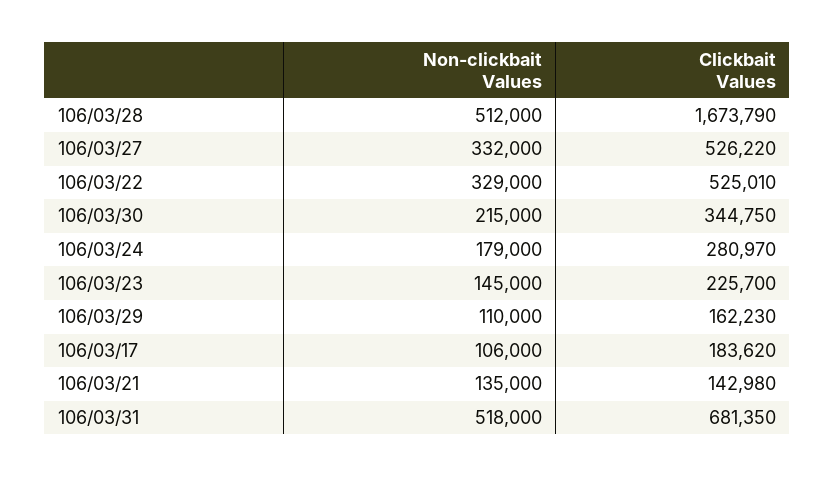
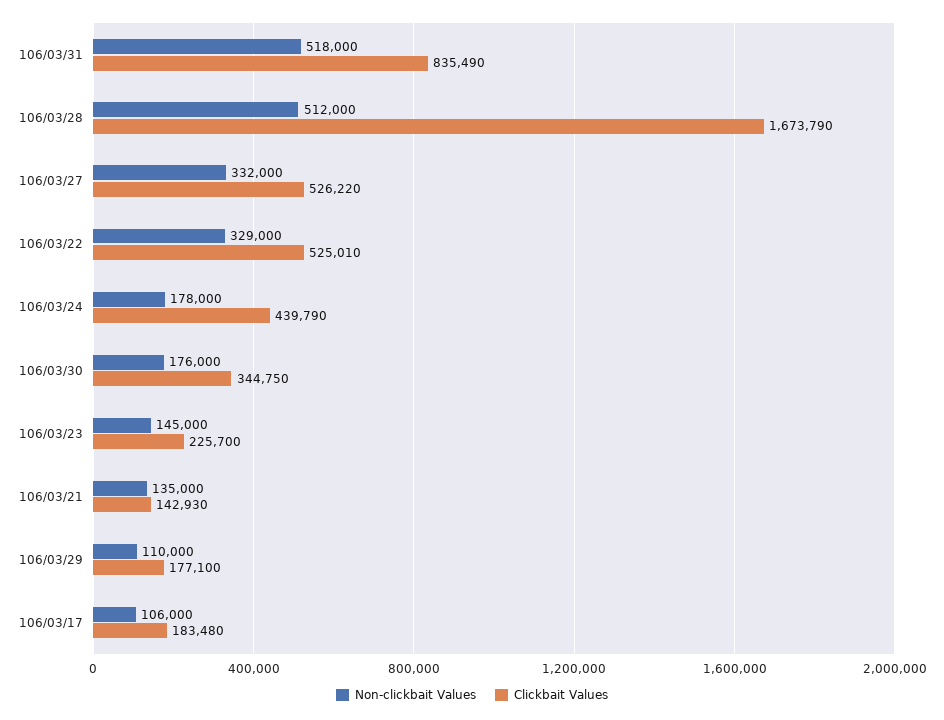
Non-clickbait Values, 106/03/30: 215000 -> 176000
Non-clickbait Values, 106/03/24: 179000 -> 178000
Clickbait Values, 106/03/24: 280970 -> 439790
Clickbait Values, 106/03/29: 162230 -> 177100
Clickbait Values, 106/03/17: 183620 -> 183480
Clickbait Values, 106/03/21: 142980 -> 142930
Clickbait Values, 106/03/31: 681350 -> 835490

